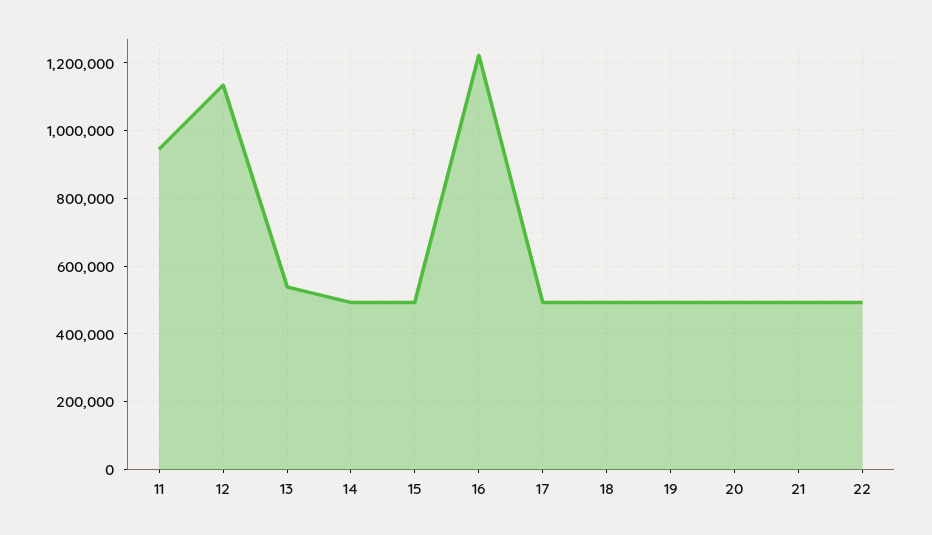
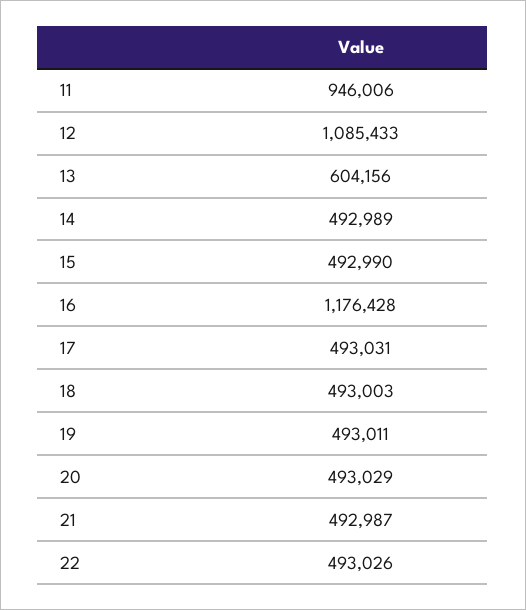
12: 1140000 -> 1085433
13: 540000 -> 604156
16: 1220000 -> 1176428

